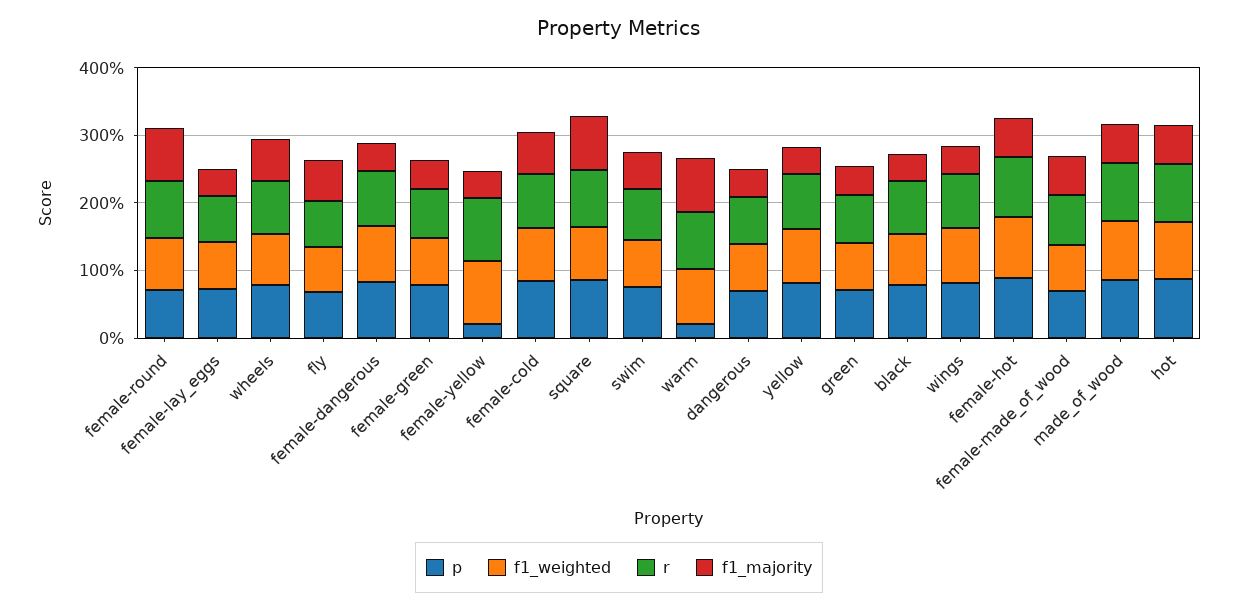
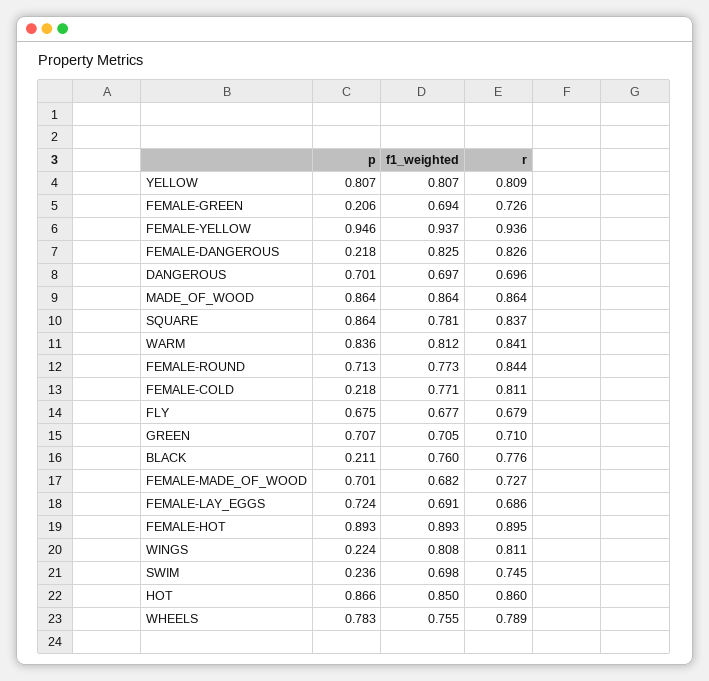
f1_majority, female-round: 0.8 -> none
f1_majority, female-lay_eggs: 0.4 -> none
f1_majority, wheels: 0.6 -> none
f1_majority, fly: 0.6 -> none
p, female-dangerous: 0.8 -> 0.218
f1_majority, female-dangerous: 0.4 -> none
p, female-green: 0.8 -> 0.206
f1_majority, female-green: 0.4 -> none
p, female-yellow: 0.2 -> 0.946
f1_majority, female-yellow: 0.4 -> none
p, female-cold: 0.8 -> 0.218
f1_majority, female-cold: 0.6 -> none
f1_majority, square: 0.8 -> none
p, swim: 0.8 -> 0.236
f1_majority, swim: 0.6 -> none
p, warm: 0.2 -> 0.836
f1_majority, warm: 0.8 -> none
f1_majority, dangerous: 0.4 -> none
f1_majority, yellow: 0.4 -> none
f1_majority, green: 0.4 -> none
p, black: 0.8 -> 0.211
f1_majority, black: 0.4 -> none
p, wings: 0.8 -> 0.224
f1_majority, wings: 0.4 -> none
f1_majority, female-hot: 0.6 -> none
f1_majority, female-made_of_wood: 0.6 -> none
f1_majority, made_of_wood: 0.6 -> none
f1_majority, hot: 0.6 -> none

